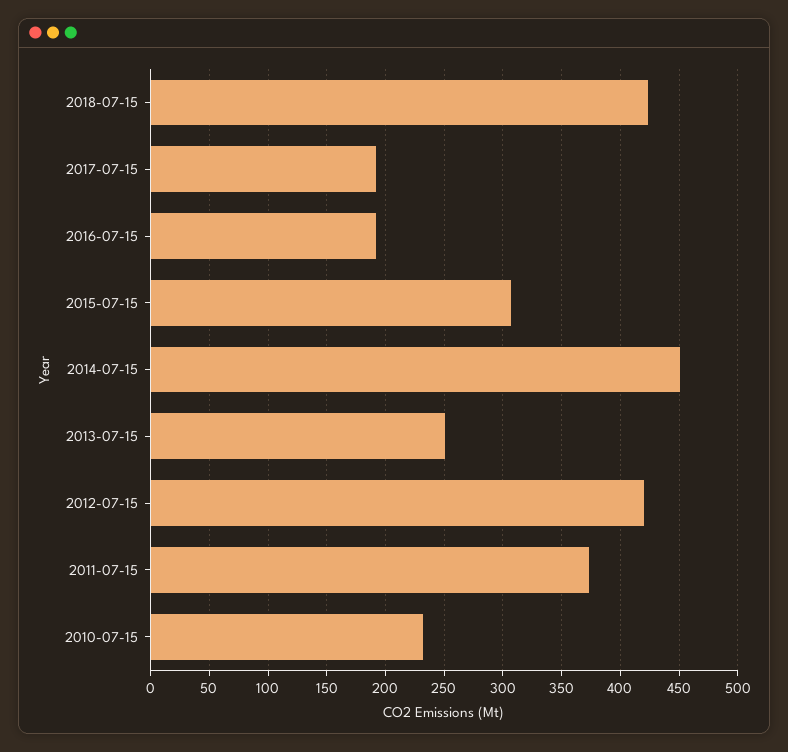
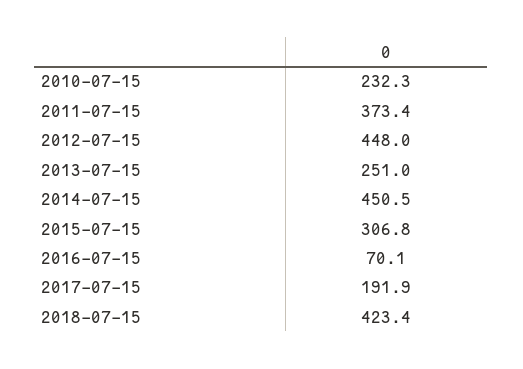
2016-07-15: 190 -> 70.1
2012-07-15: 420 -> 448

